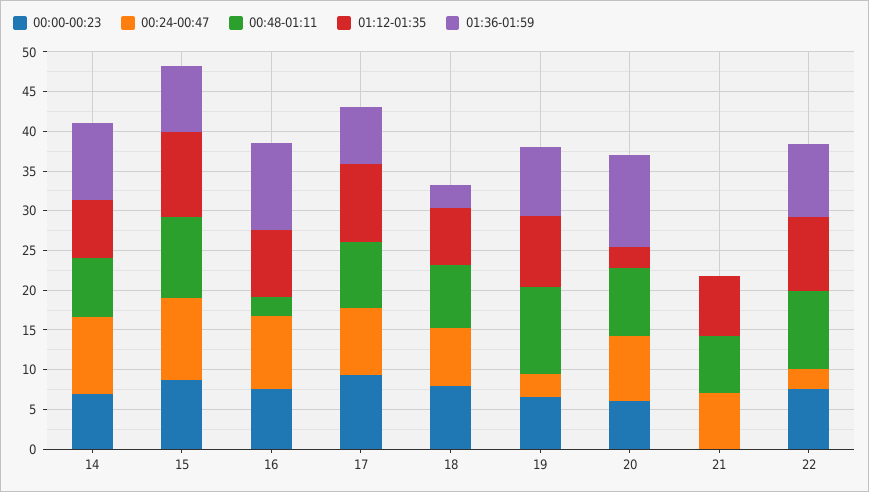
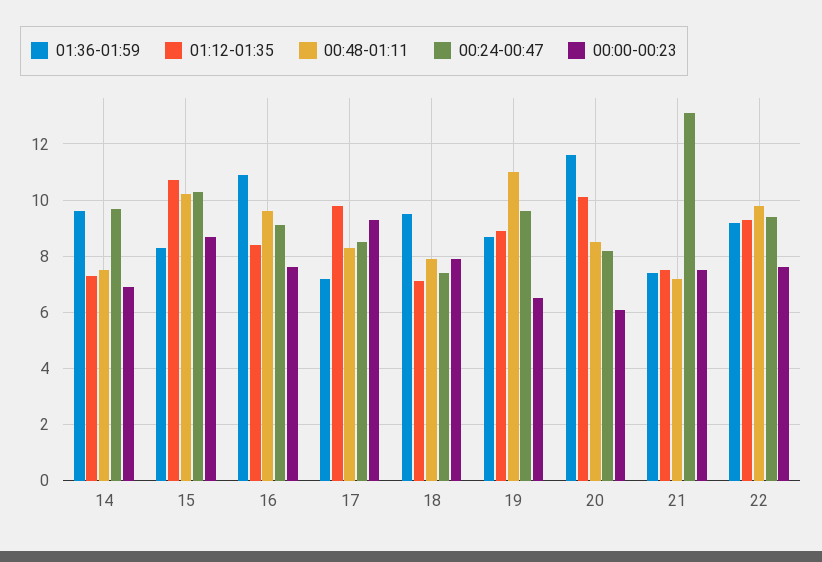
00:48-01:11, 16: 2.5 -> 9.5
01:36-01:59, 18: 2.5 -> 9.5
00:24-00:47, 19: 2.5 -> 9.5
01:12-01:35, 20: 2.5 -> 10
00:00-00:23, 21: 0 -> 7.5
00:24-00:47, 21: 7.5 -> 13
01:36-01:59, 21: 0 -> 7.5
00:24-00:47, 22: 2.5 -> 9.5

